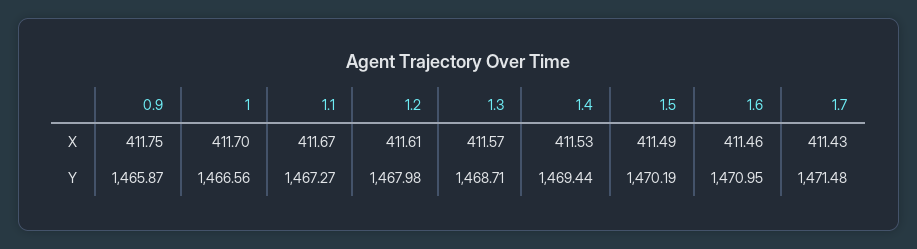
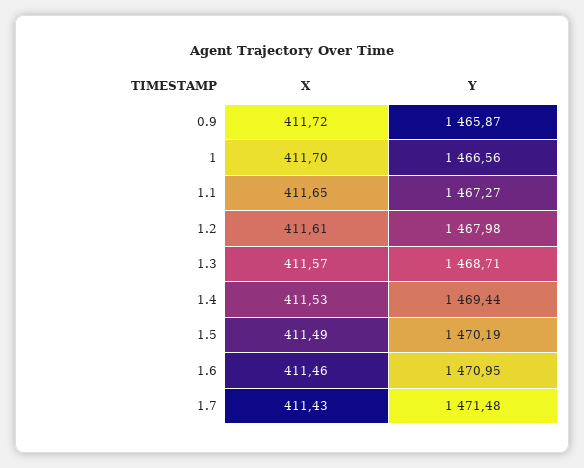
0.9, X: 411.75 -> 411.72
1.1, X: 411.67 -> 411.65

